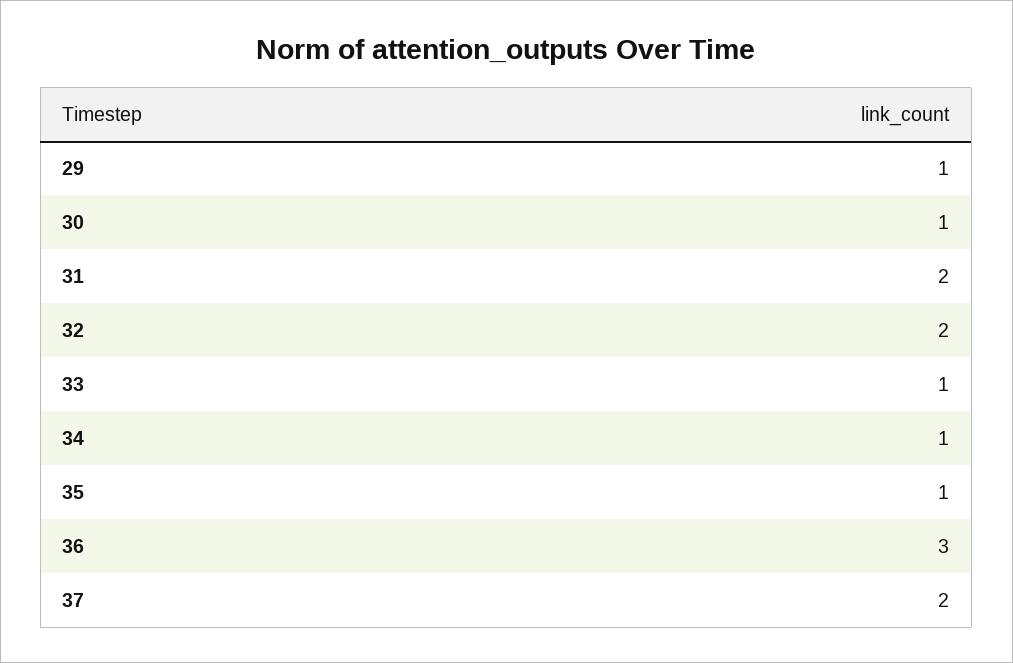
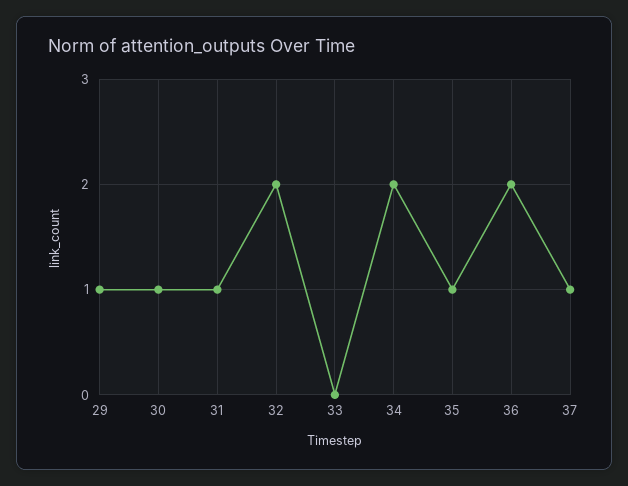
31: 2 -> 1
33: 1 -> 0
34: 1 -> 2
36: 3 -> 2
37: 2 -> 1

